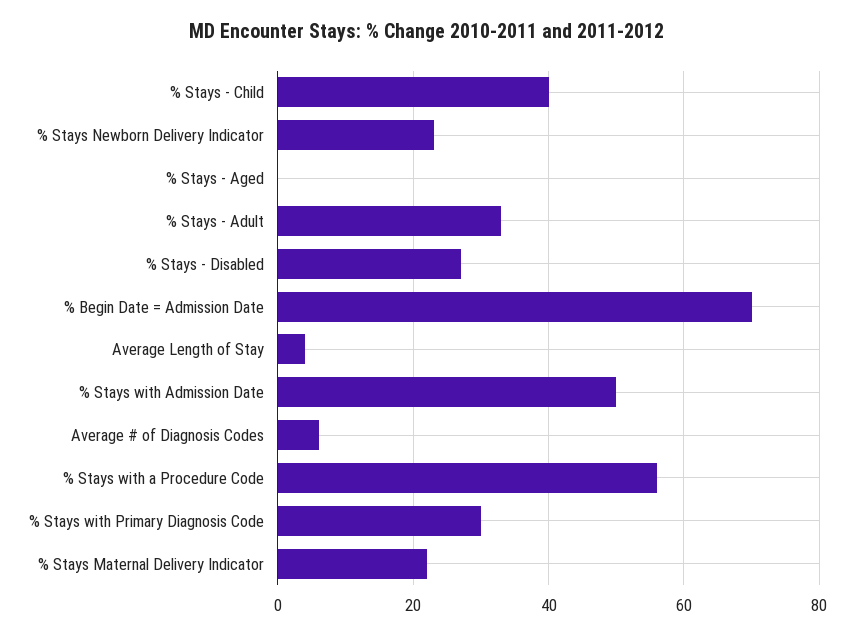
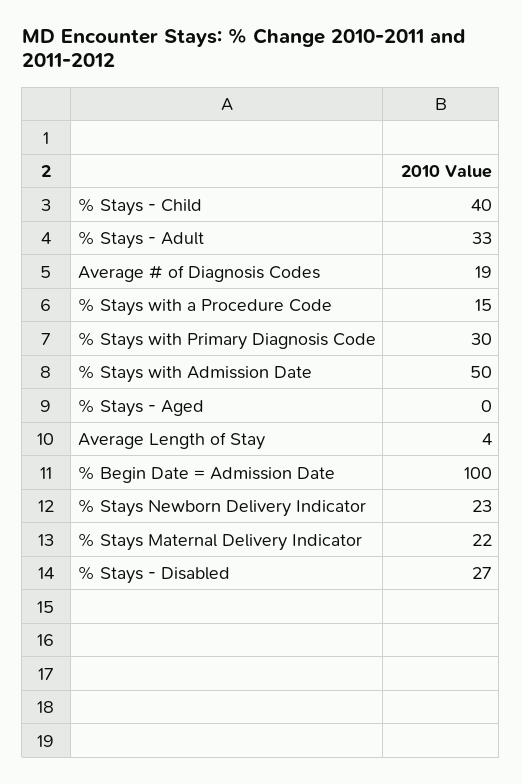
% Begin Date = Admission Date: 70 -> 100
Average # of Diagnosis Codes: 5 -> 19
% Stays with a Procedure Code: 55 -> 15

